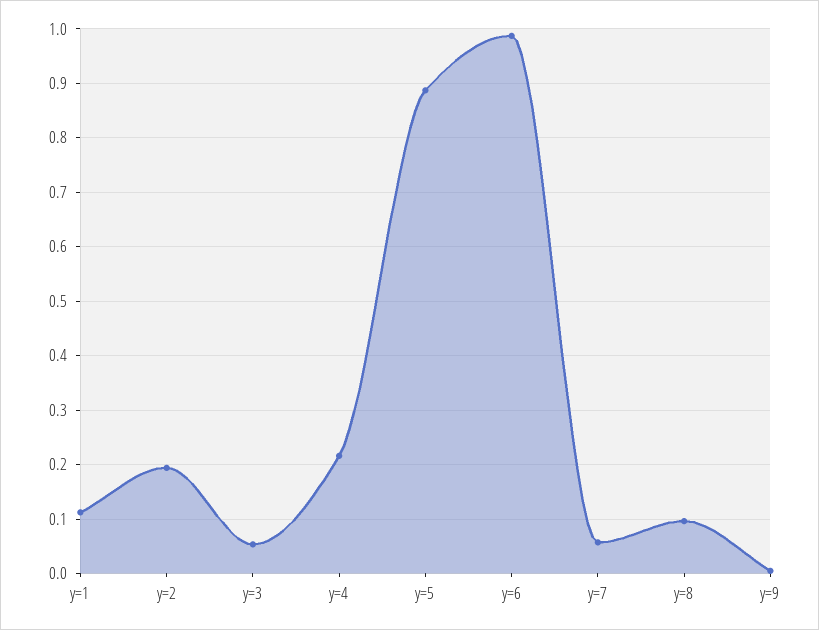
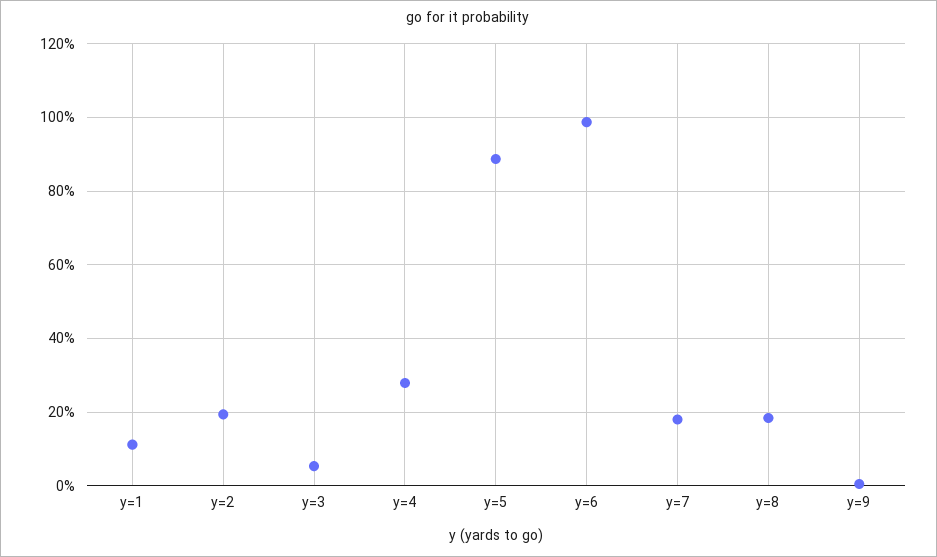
y=4: 0.22 -> 0.28
y=7: 0.06 -> 0.18
y=8: 0.1 -> 0.18

